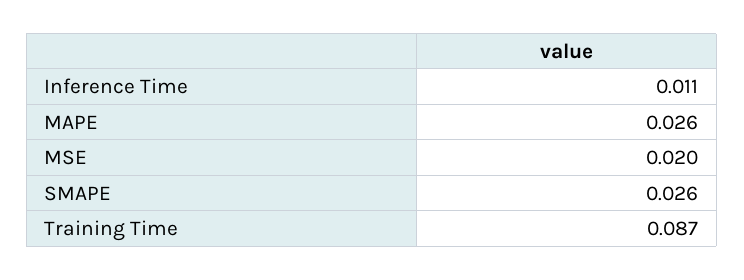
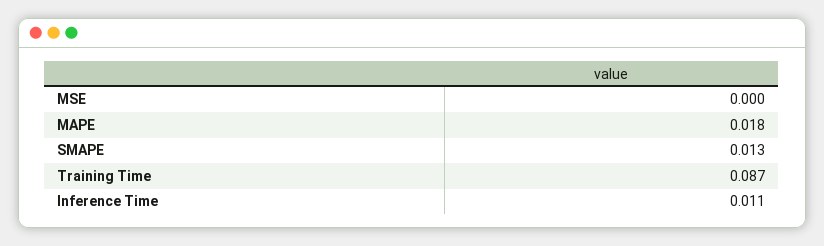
MAPE: 0.026 -> 0.018
MSE: 0.02 -> 0
SMAPE: 0.026 -> 0.013

